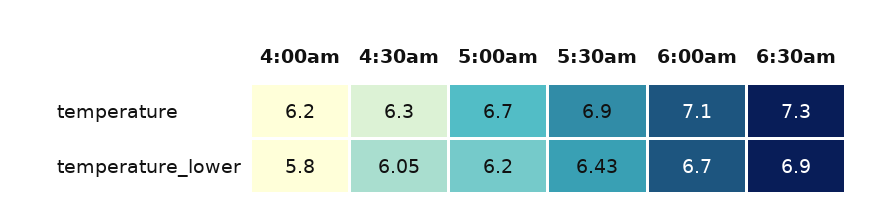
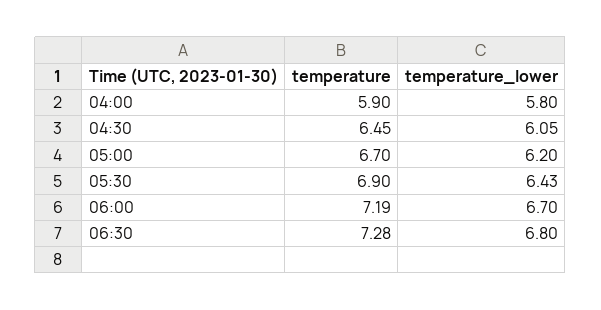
4:00am, temperature: 6.2 -> 5.9
4:30am, temperature: 6.3 -> 6.45
6:00am, temperature: 7.1 -> 7.19
6:30am, temperature: 7.3 -> 7.28
6:30am, temperature_lower: 6.9 -> 6.8

